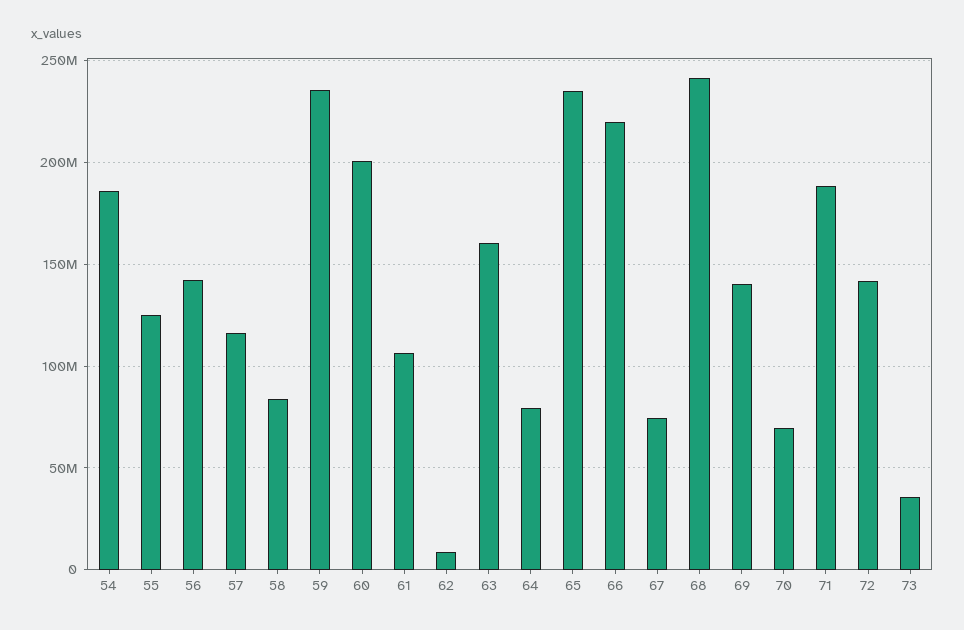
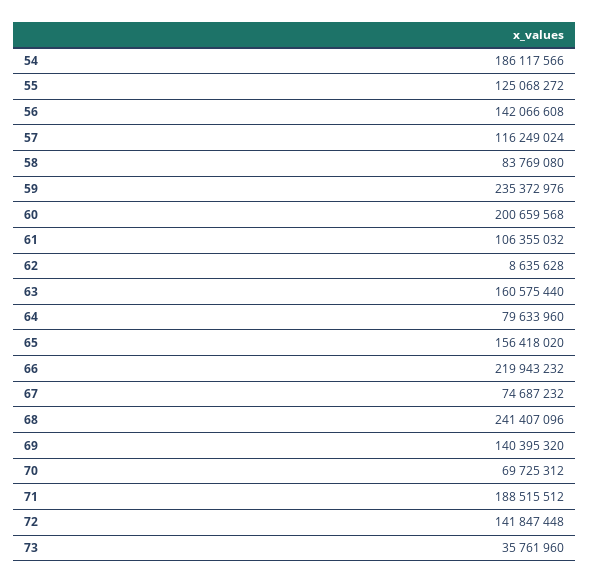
65: 235000000 -> 156418020

